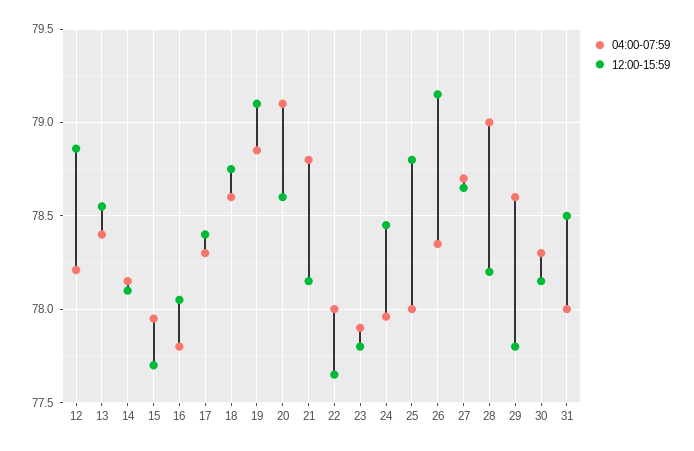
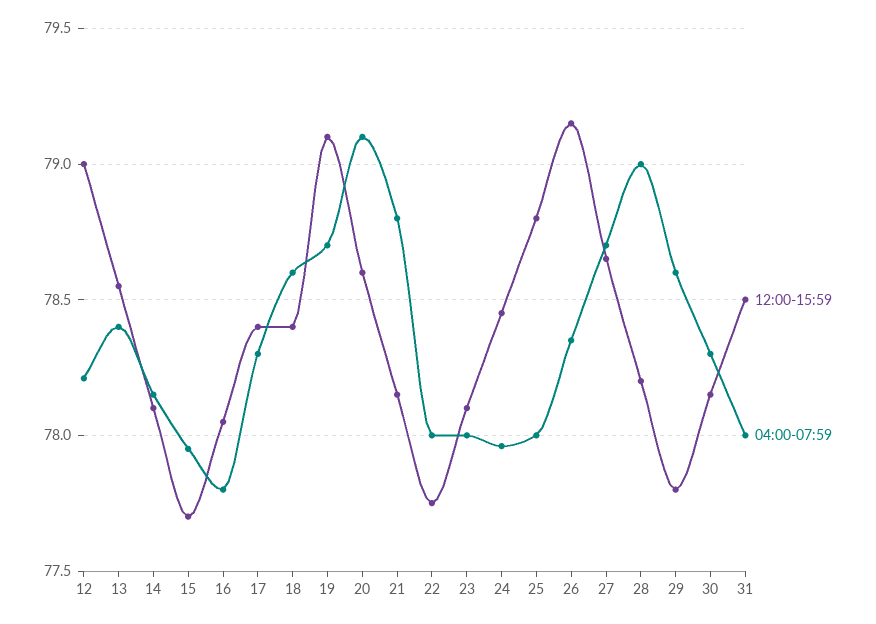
12:00-15:59, 12: 78.85 -> 79
12:00-15:59, 18: 78.75 -> 78.4
04:00-07:59, 19: 78.85 -> 78.7
12:00-15:59, 22: 77.65 -> 77.75
04:00-07:59, 23: 77.9 -> 78
12:00-15:59, 23: 77.8 -> 78.1

